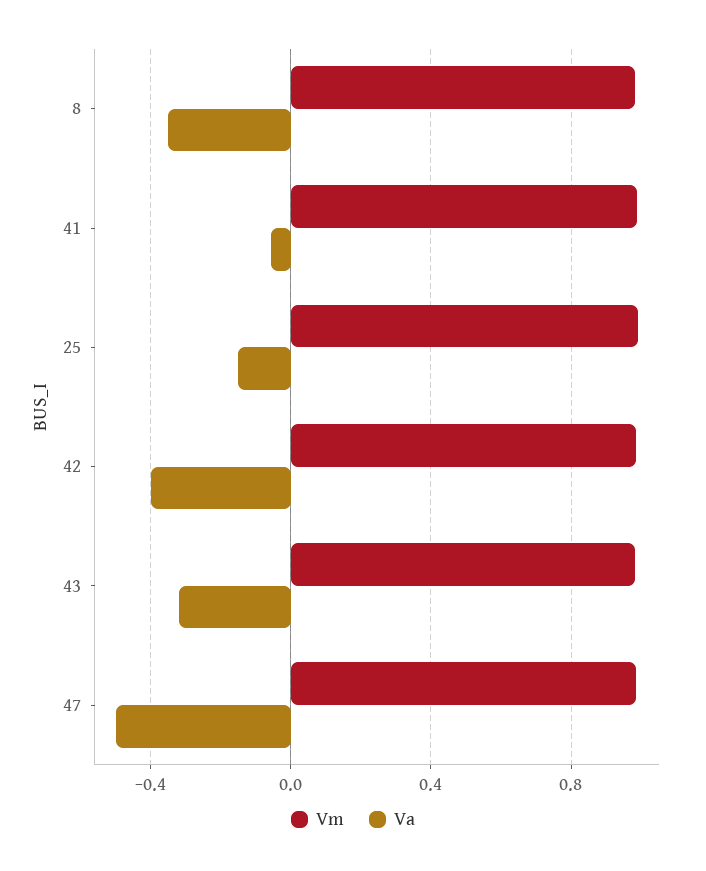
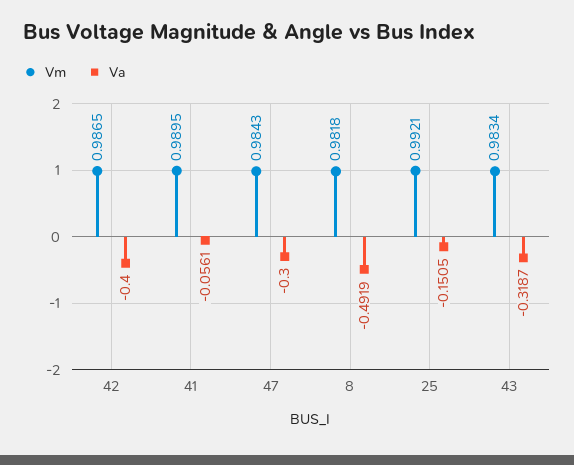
Va, 8: -0.35 -> -0.4919
Va, 47: -0.5 -> -0.3

